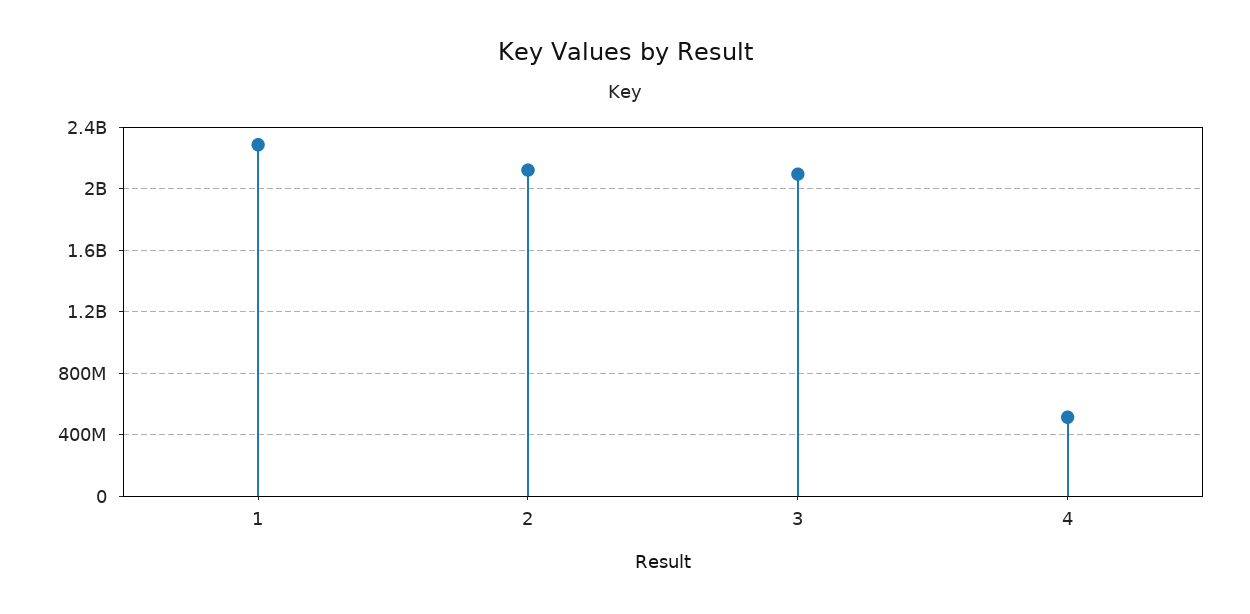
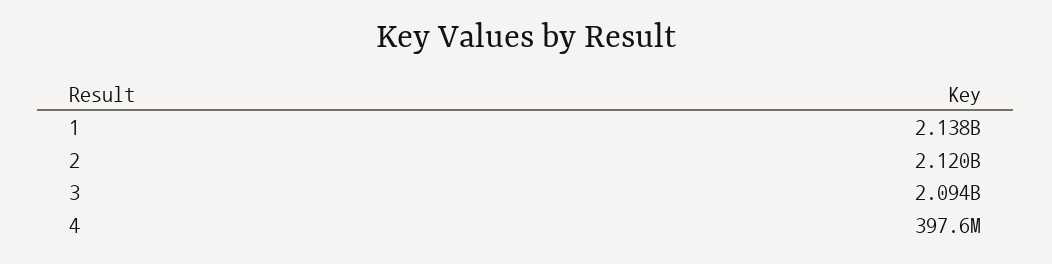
1: 2300000000 -> 2138000000
4: 500000000 -> 397600000

